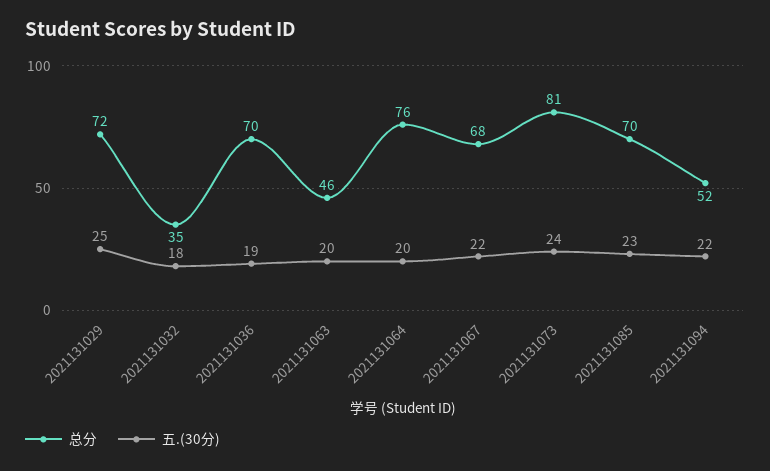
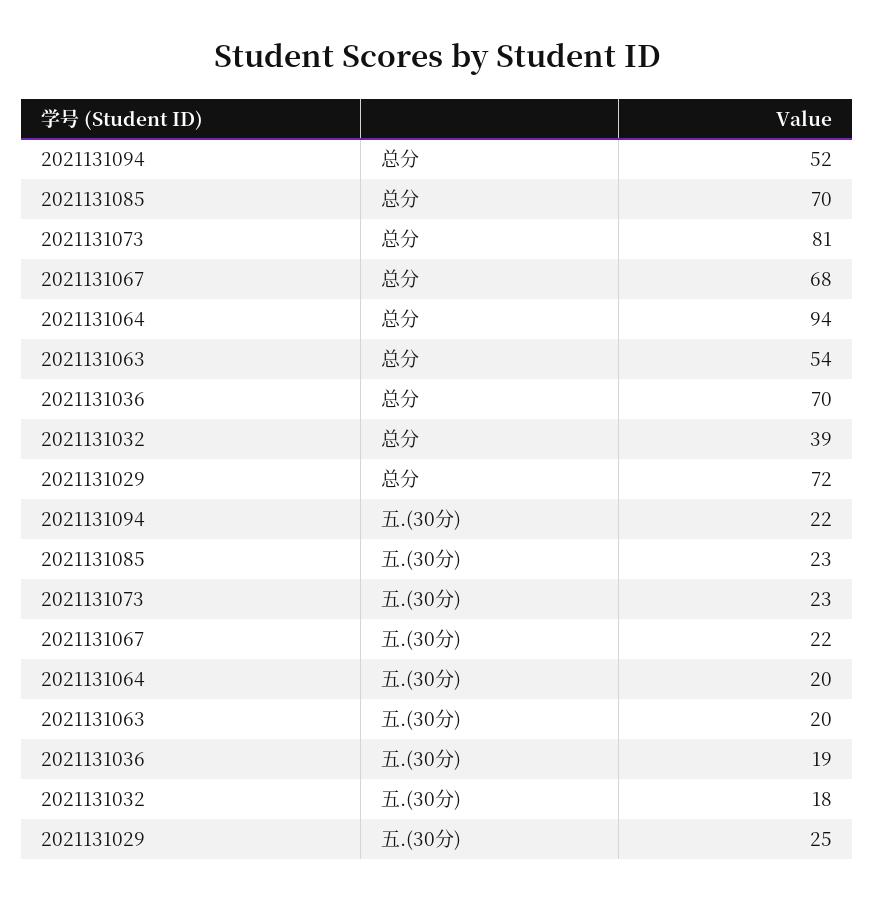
总分, 2021131032: 35 -> 39
总分, 2021131063: 46 -> 54
总分, 2021131064: 76 -> 94
五.(30分), 2021131073: 24 -> 23

